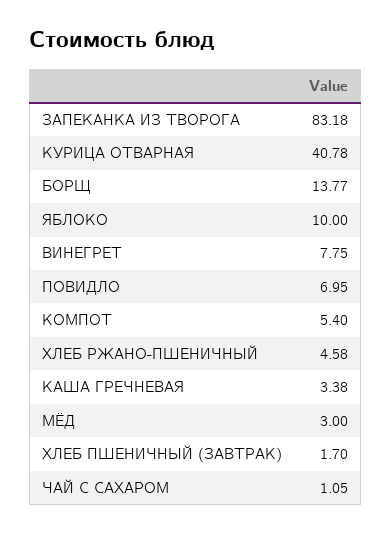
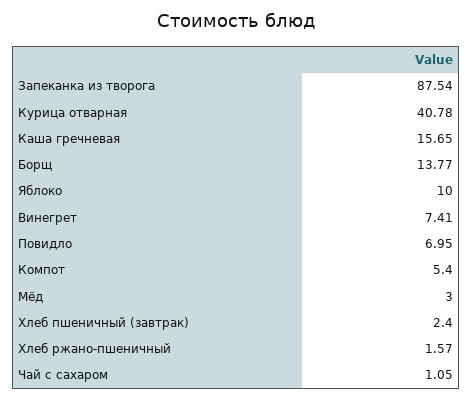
ЗАПЕКАНКА ИЗ ТВОРОГА: 83.18 -> 87.54
ВИНЕГРЕТ: 7.75 -> 7.41
ХЛЕБ РЖАНО-ПШЕНИЧНЫЙ: 4.58 -> 1.57
КАША ГРЕЧНЕВАЯ: 3.38 -> 15.65
ХЛЕБ ПШЕНИЧНЫЙ (ЗАВТРАК): 1.7 -> 2.4

